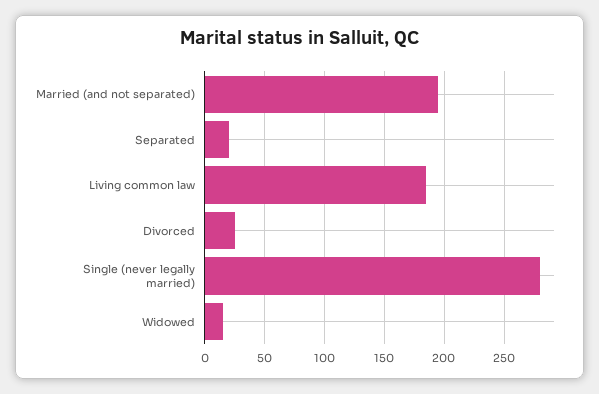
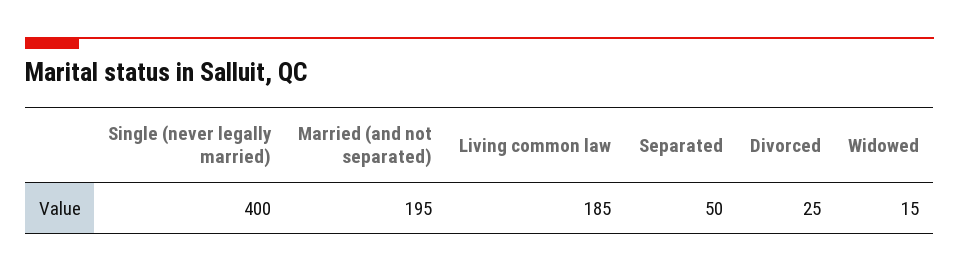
Separated: 20 -> 50
Single (never legally married): 280 -> 400

